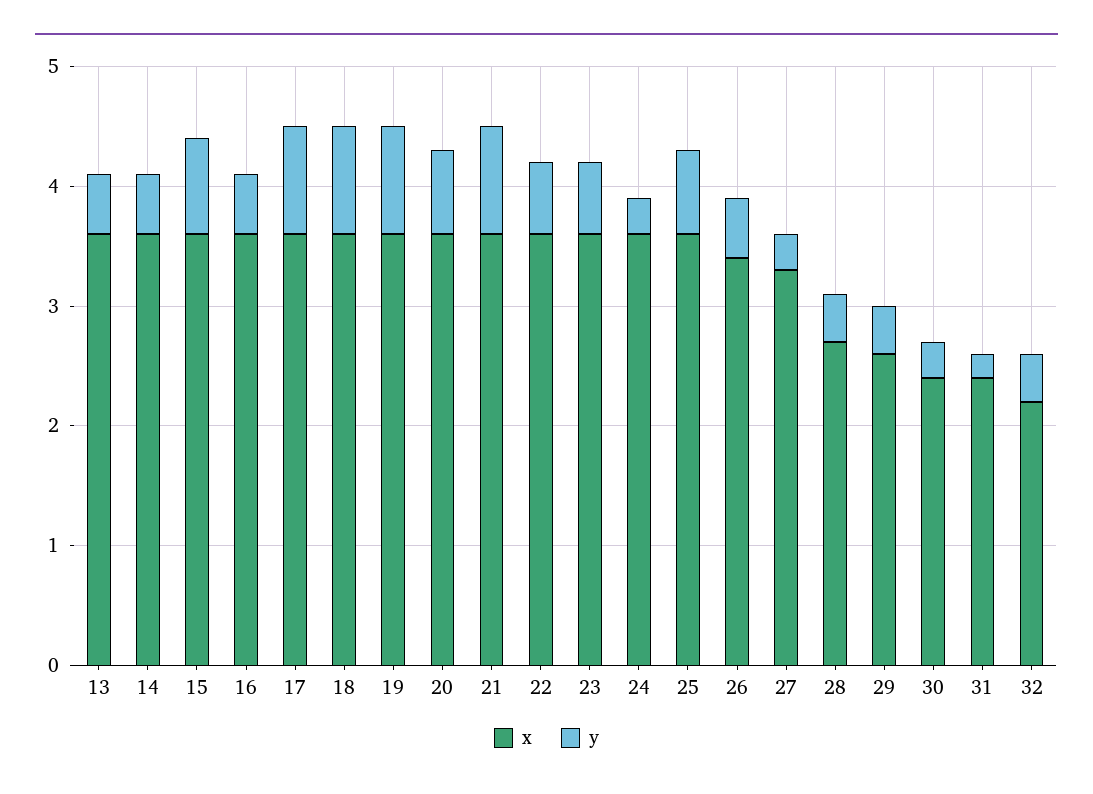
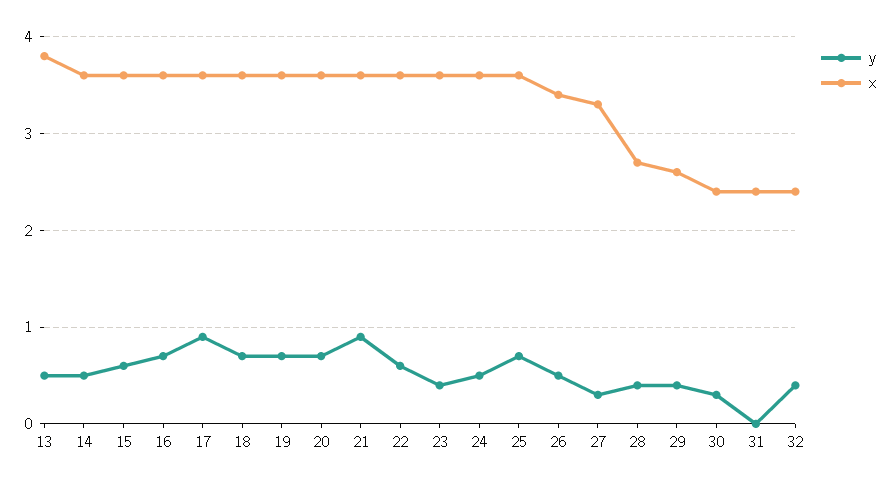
x, 13: 3.6 -> 3.8
y, 15: 0.8 -> 0.6
y, 16: 0.5 -> 0.7
y, 18: 0.9 -> 0.7
y, 19: 0.9 -> 0.7
y, 23: 0.6 -> 0.4
y, 24: 0.3 -> 0.5
y, 31: 0.2 -> 0
x, 32: 2.2 -> 2.4

